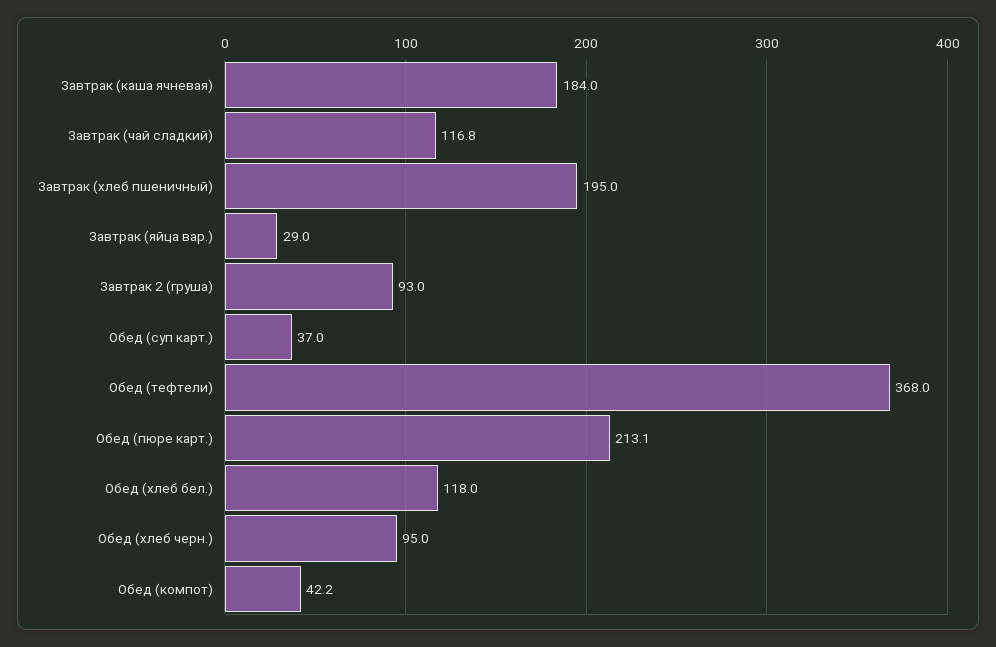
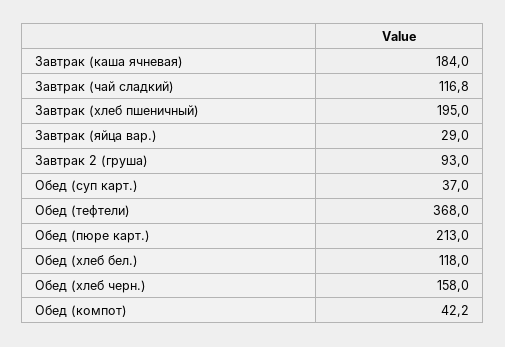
Обед (пюре карт.): 213.1 -> 213
Обед (хлеб черн.): 95 -> 158

